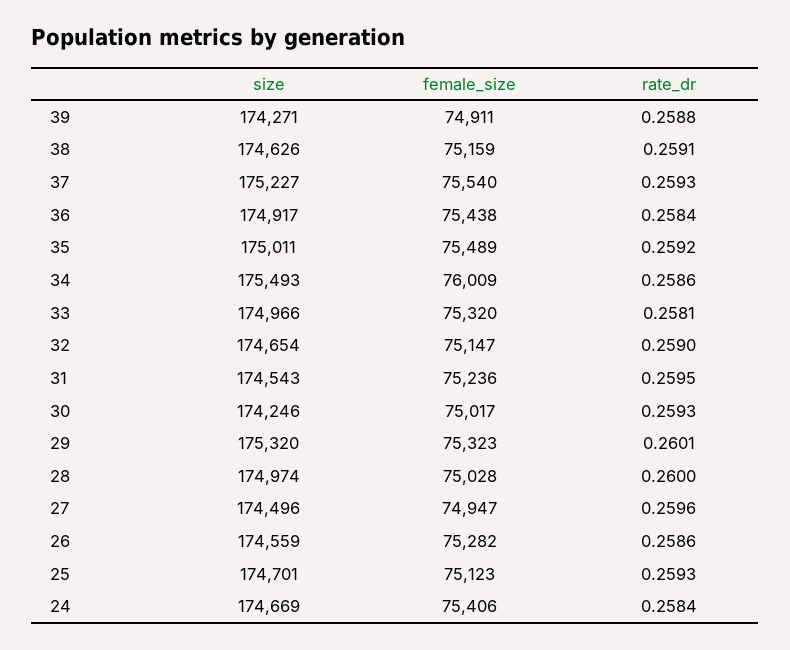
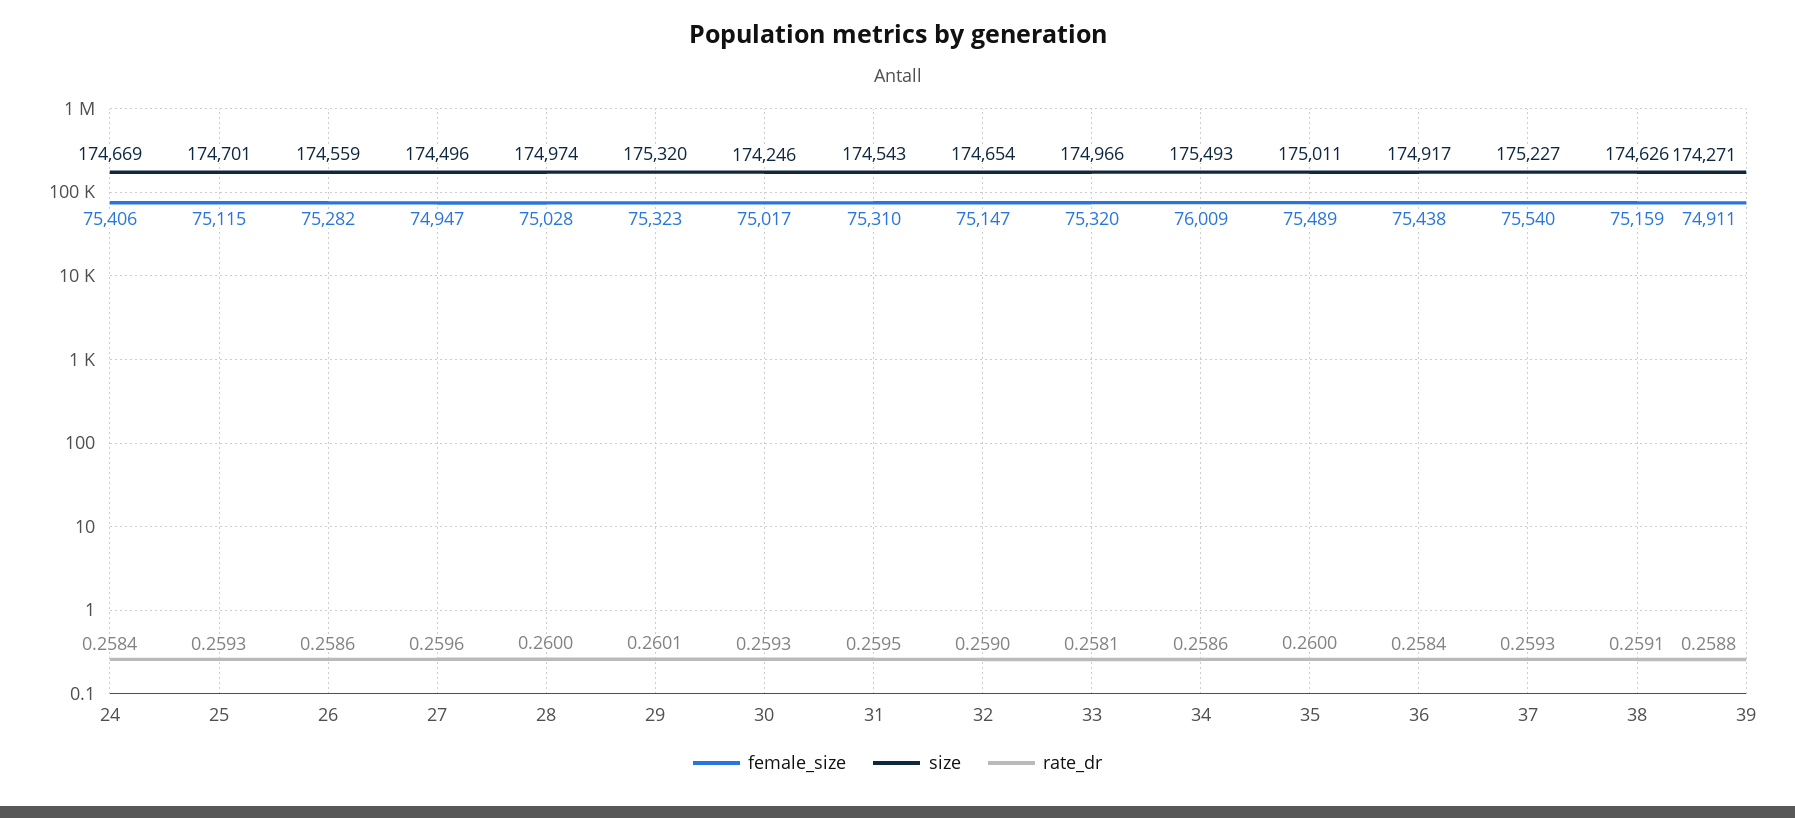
rate_dr, 35: 0.2592 -> 0.26
female_size, 31: 75236 -> 75310
female_size, 25: 75123 -> 75115

